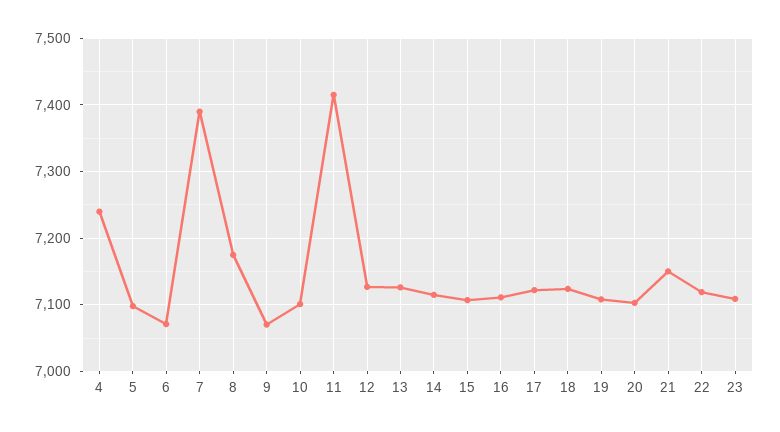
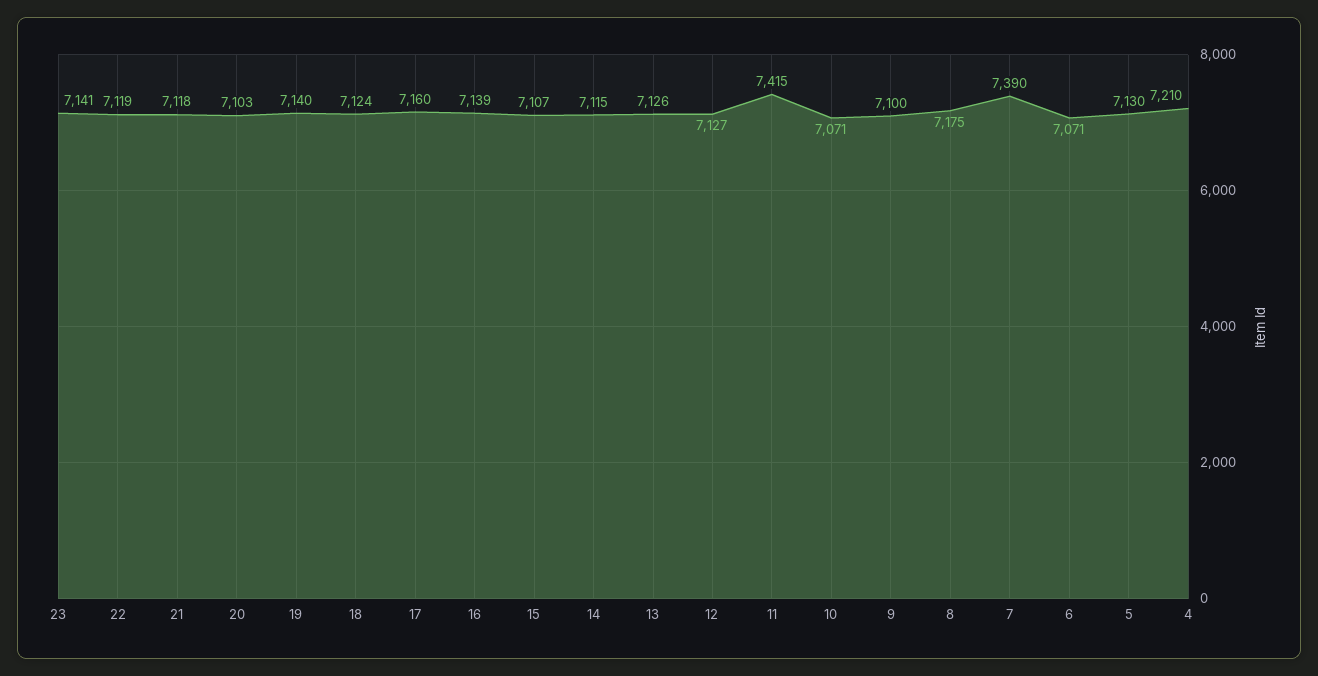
4: 7240 -> 7210
5: 7100 -> 7130
9: 7070 -> 7100
10: 7100 -> 7071
16: 7110 -> 7139
17: 7120 -> 7160
19: 7110 -> 7140
21: 7150 -> 7118
23: 7110 -> 7141

